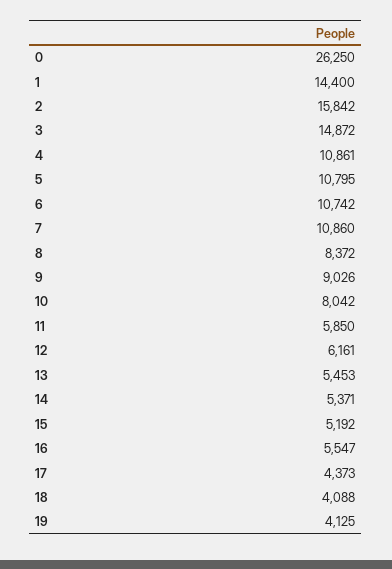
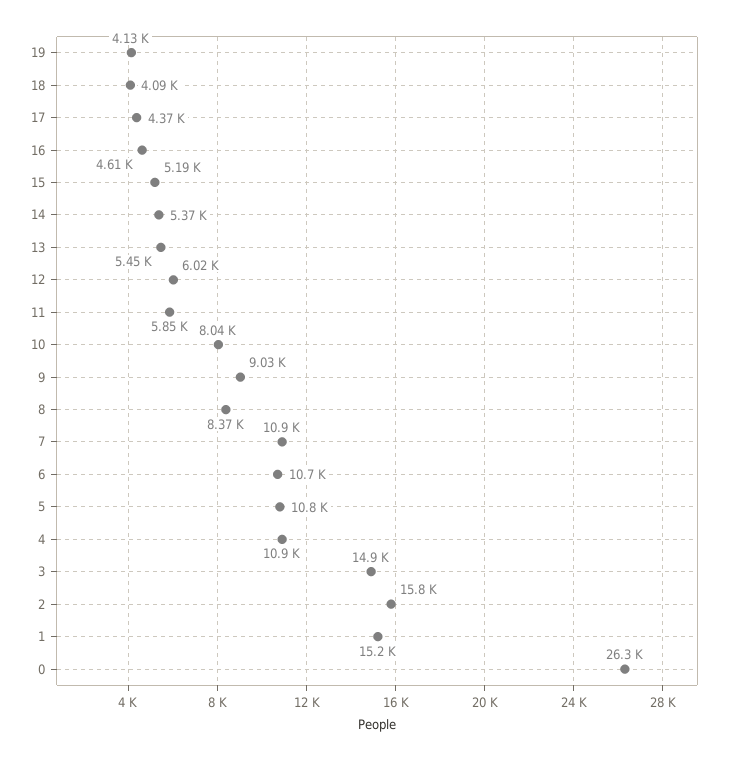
1: 14400 -> 15200
12: 6161 -> 6020
16: 5547 -> 4610

